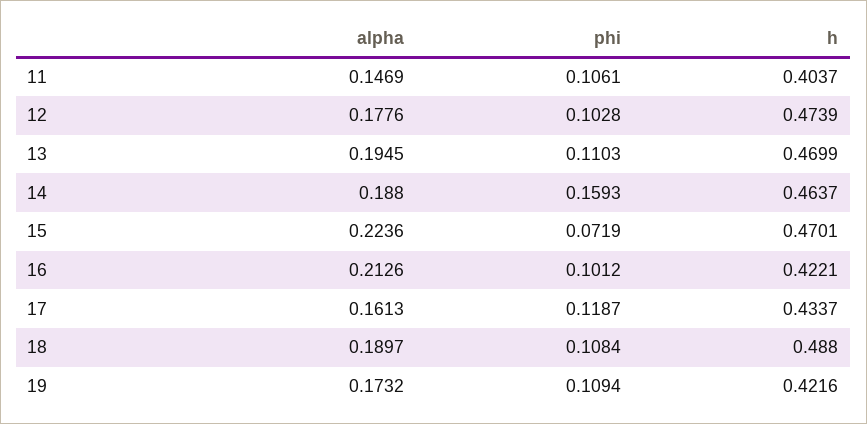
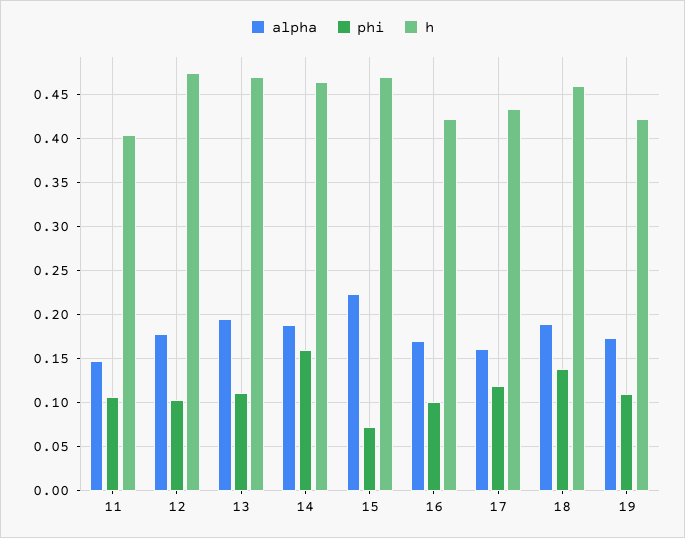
alpha, 16: 0.2126 -> 0.17
phi, 18: 0.1084 -> 0.14
h, 18: 0.488 -> 0.46

